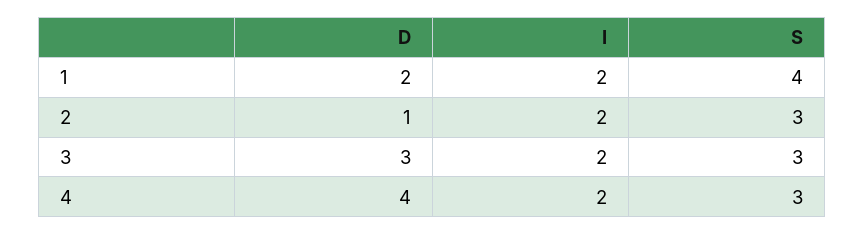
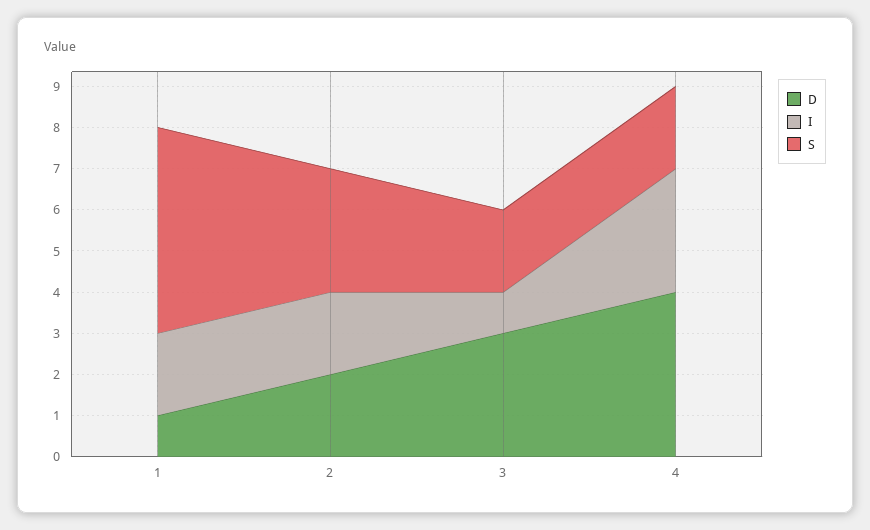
D, 1: 2 -> 1
S, 1: 4 -> 5
D, 2: 1 -> 2
I, 3: 2 -> 1
S, 3: 3 -> 2
I, 4: 2 -> 3
S, 4: 3 -> 2

